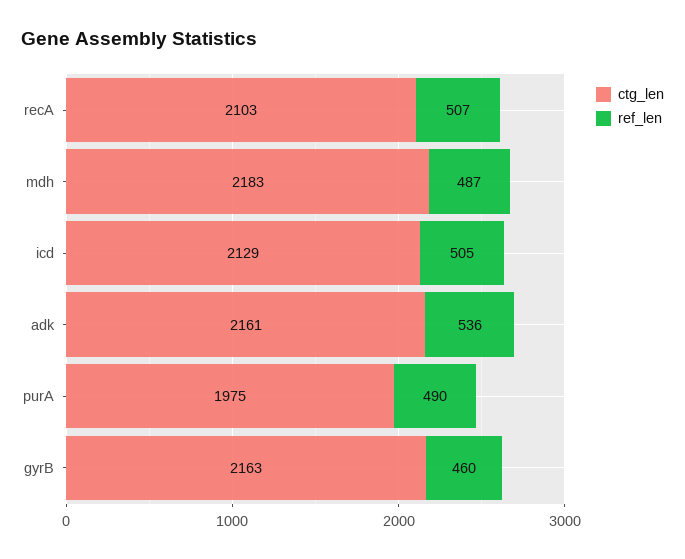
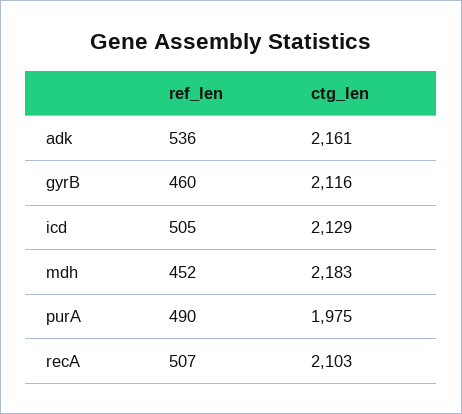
ref_len, mdh: 487 -> 452
ctg_len, gyrB: 2163 -> 2116

